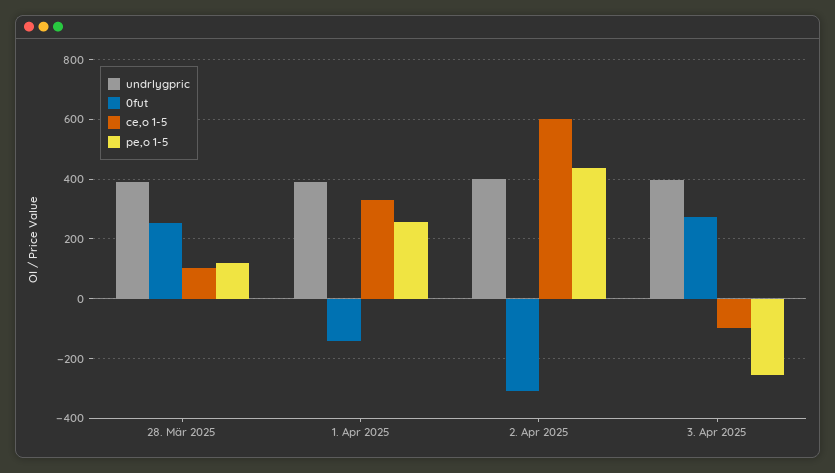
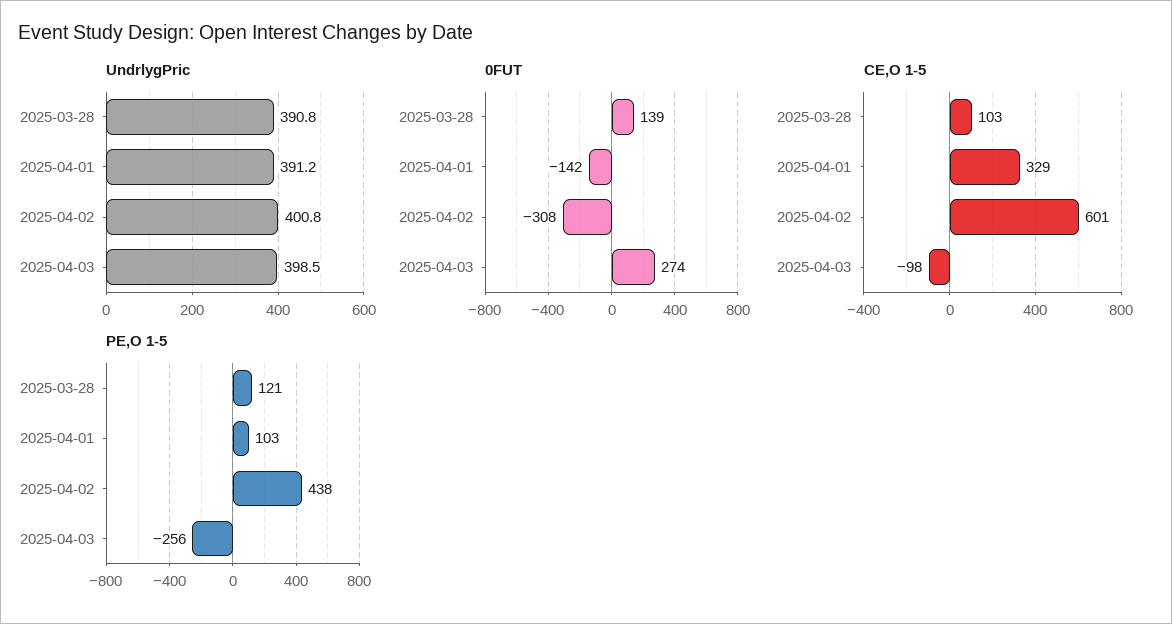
0fut, 28. Mär 2025: 250 -> 139
pe,o 1-5, 1. Apr 2025: 250 -> 103

